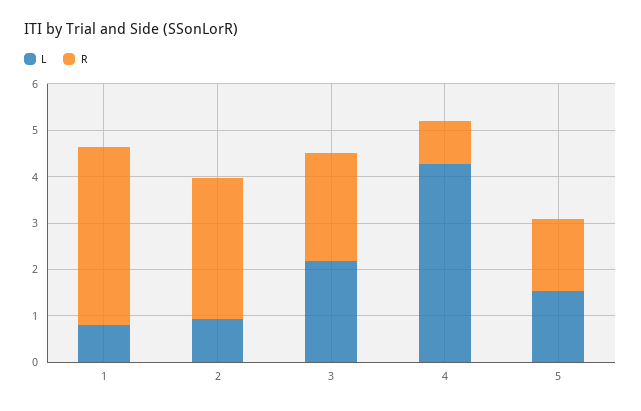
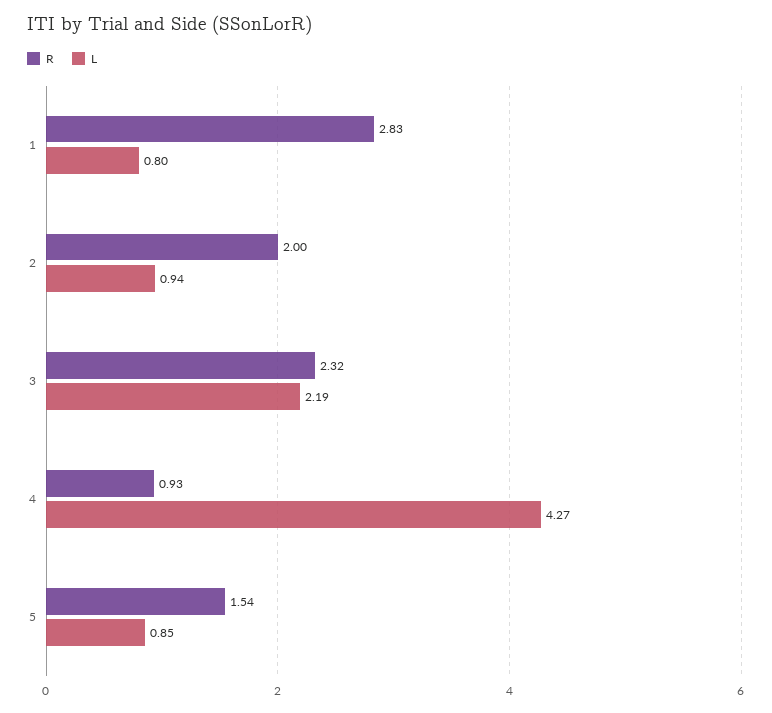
R, 1: 3.8 -> 2.83
R, 2: 3 -> 2
L, 5: 1.6 -> 0.85

